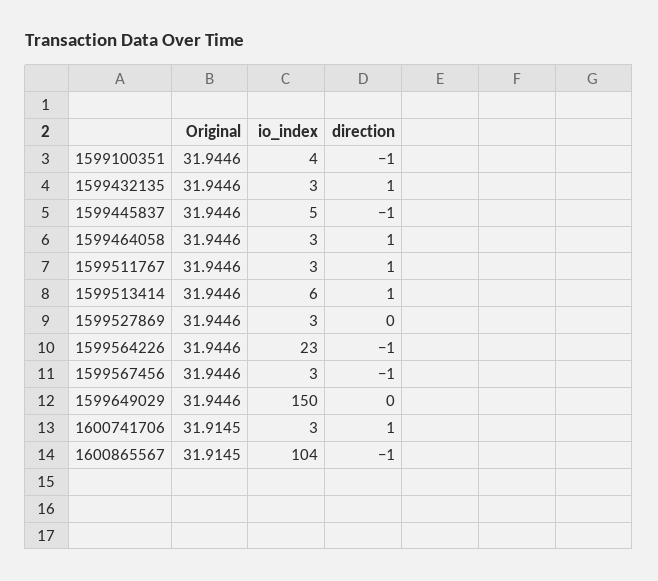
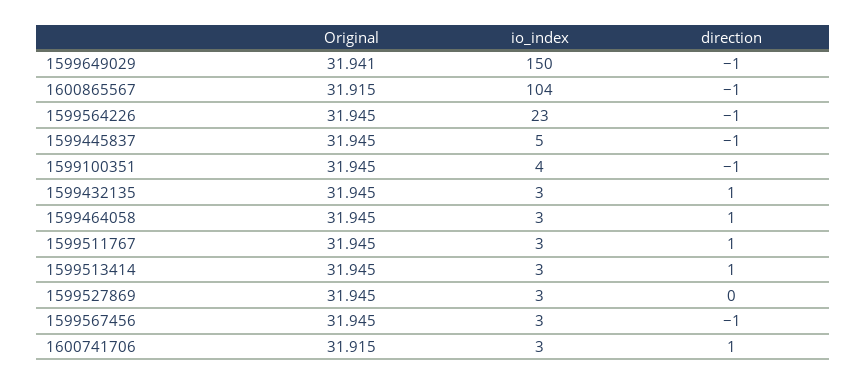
io_index, 1599513414: 6 -> 3
Original, 1599649029: 31.9446 -> 31.941
direction, 1599649029: 0 -> -1

